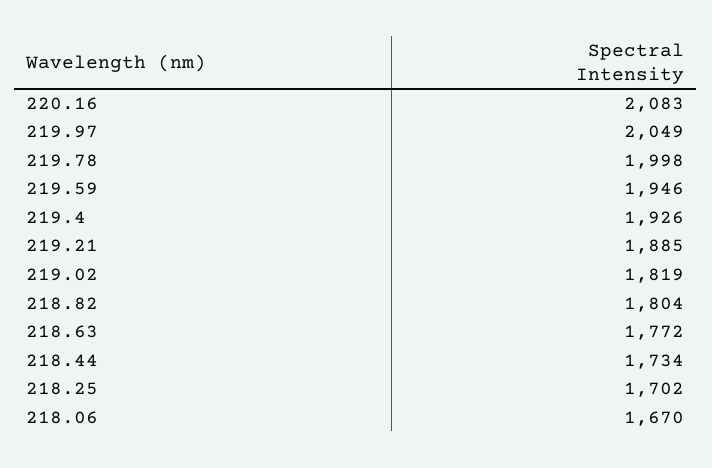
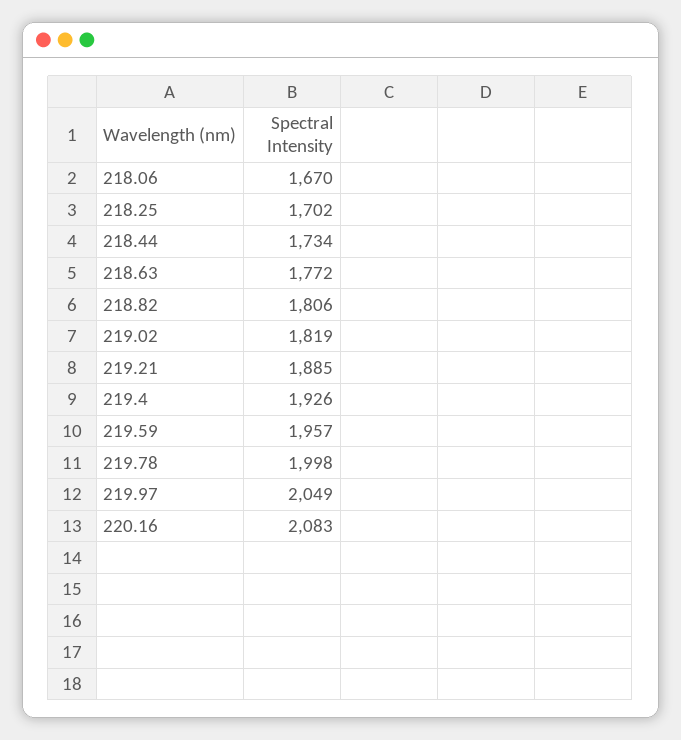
219.59: 1946 -> 1957
218.82: 1804 -> 1806

